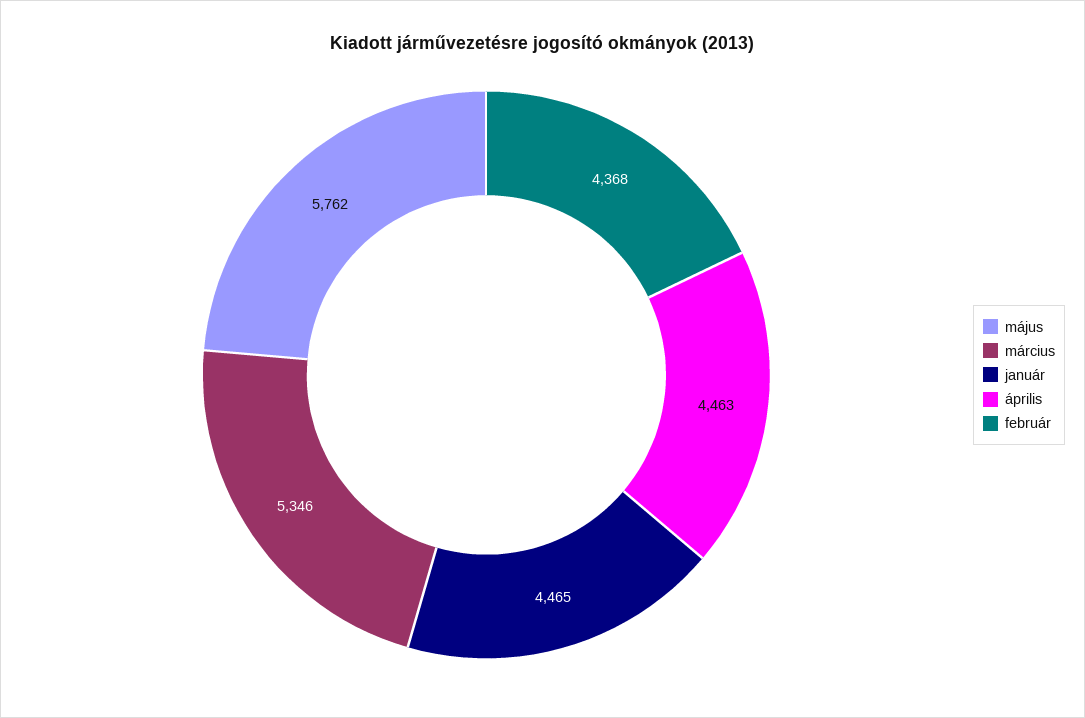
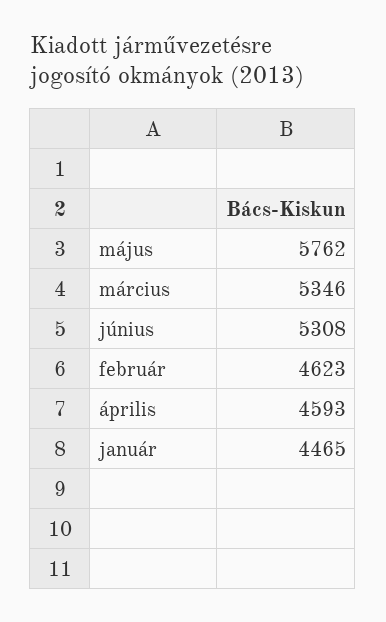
április: 4463 -> 4593
február: 4368 -> 4623
június: none -> 5308

